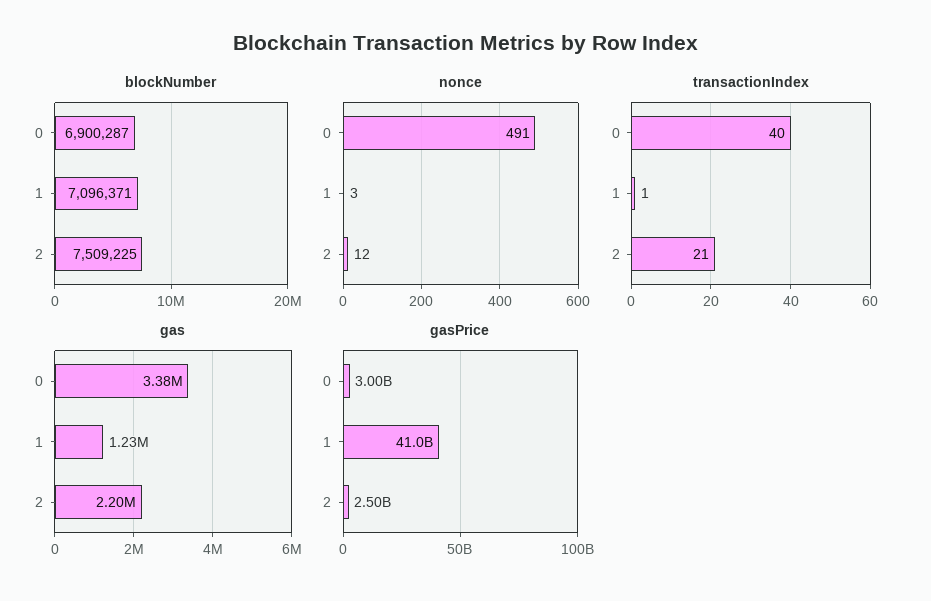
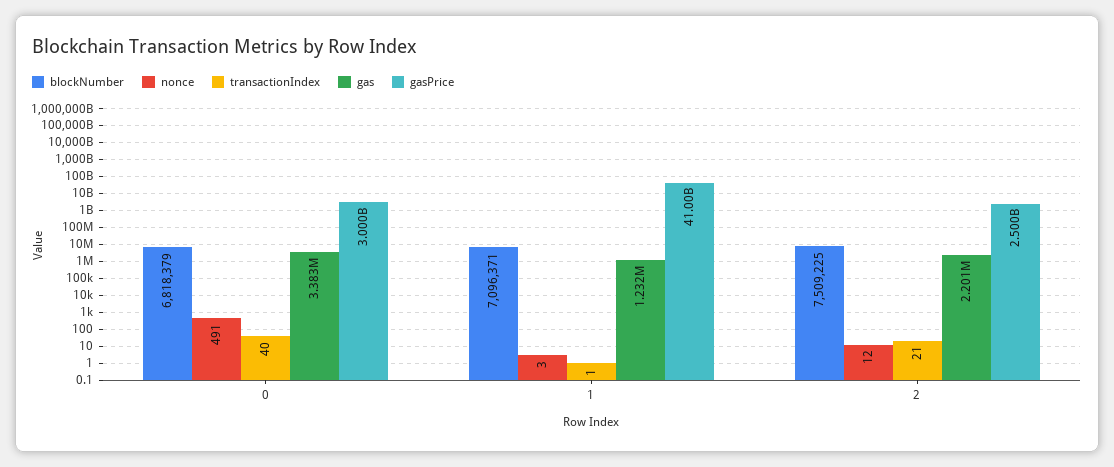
blockNumber, 0: 6900287 -> 6818379

